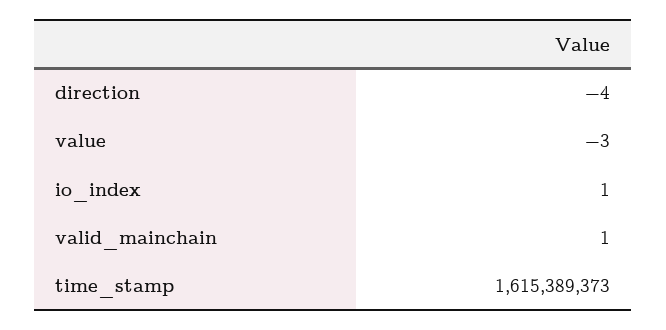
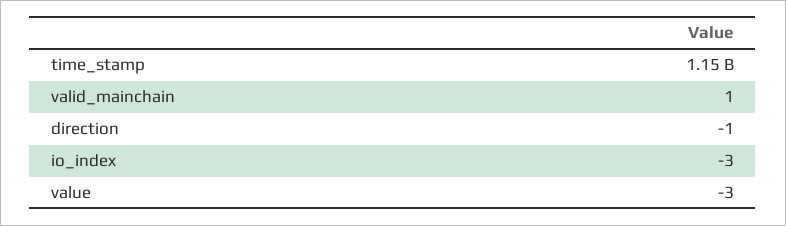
direction: -4 -> -1
io_index: 1 -> -3
time_stamp: 1615389373 -> 1150000000

